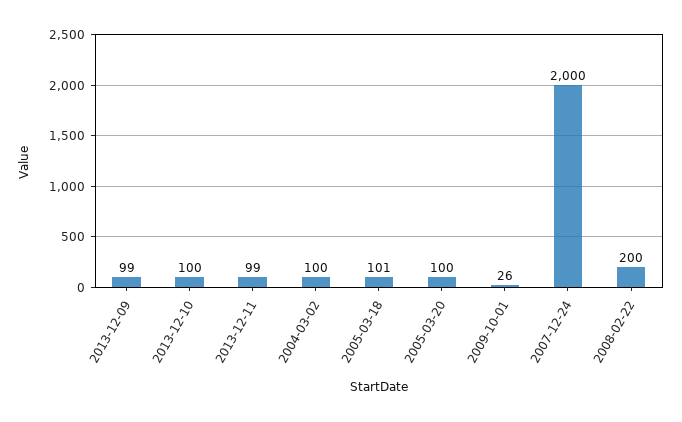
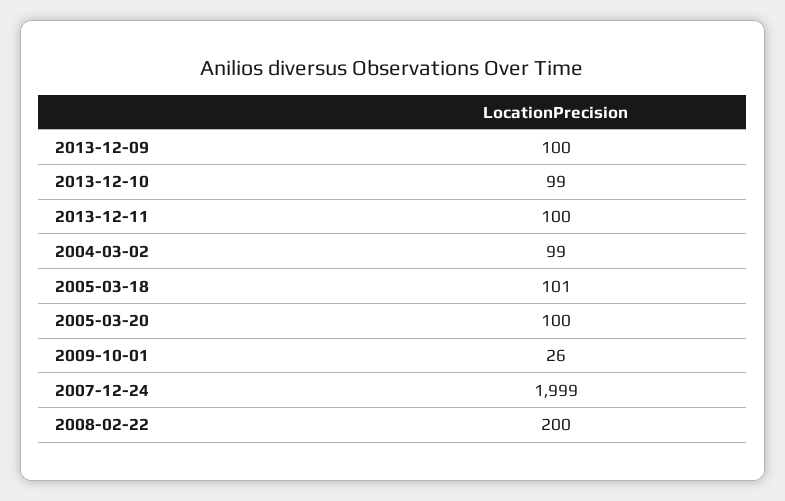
2013-12-09: 99 -> 100
2013-12-10: 100 -> 99
2013-12-11: 99 -> 100
2004-03-02: 100 -> 99
2007-12-24: 2000 -> 1999

